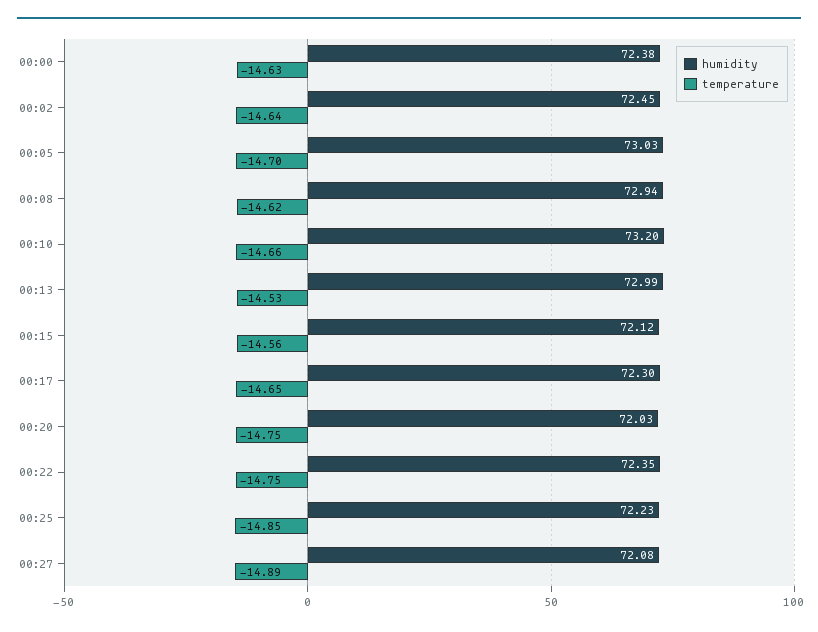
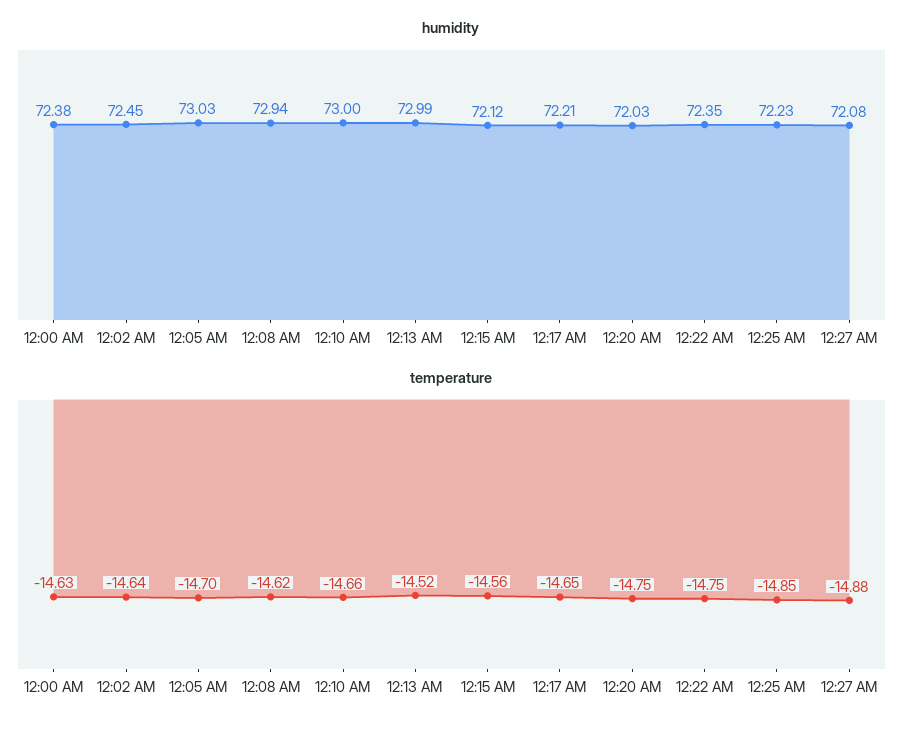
humidity, 00:10: 73.2 -> 73
temperature, 00:13: -14.53 -> -14.52
humidity, 00:17: 72.3 -> 72.21
temperature, 00:27: -14.89 -> -14.88

